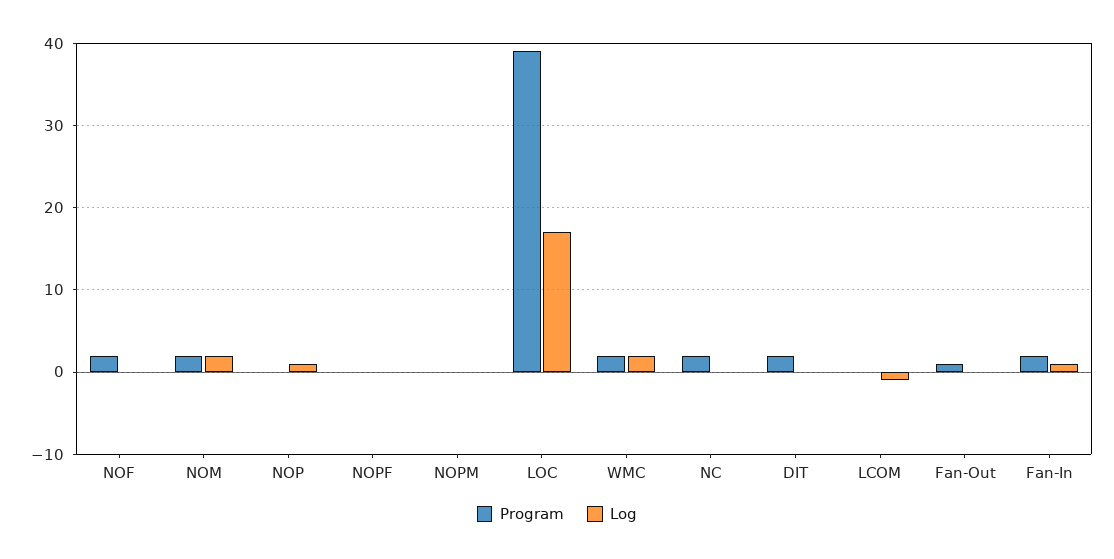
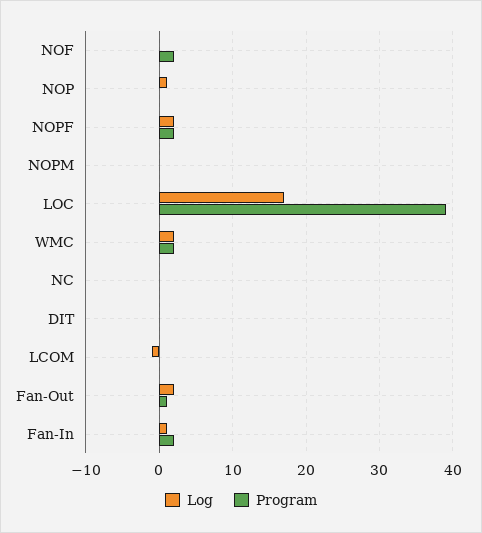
Program, NOM: 2 -> none
Log, NOM: 2 -> none
Program, NOPF: 0 -> 2
Log, NOPF: 0 -> 2
Program, NC: 2 -> 0
Program, DIT: 2 -> 0
Log, Fan-Out: 0 -> 2

